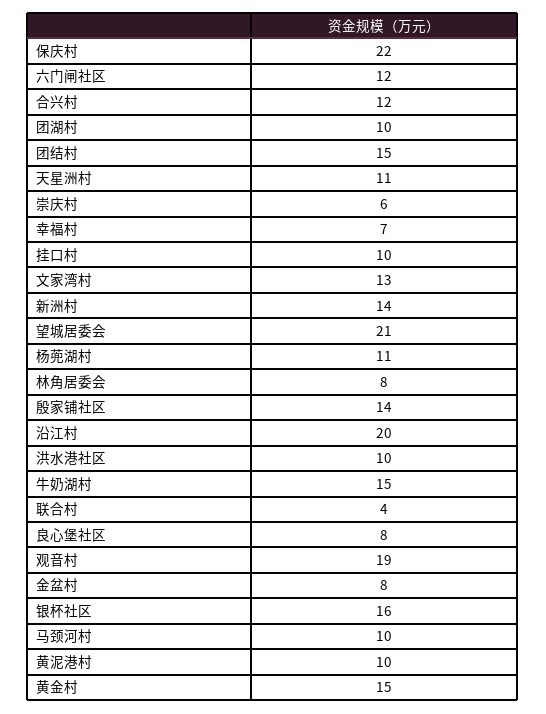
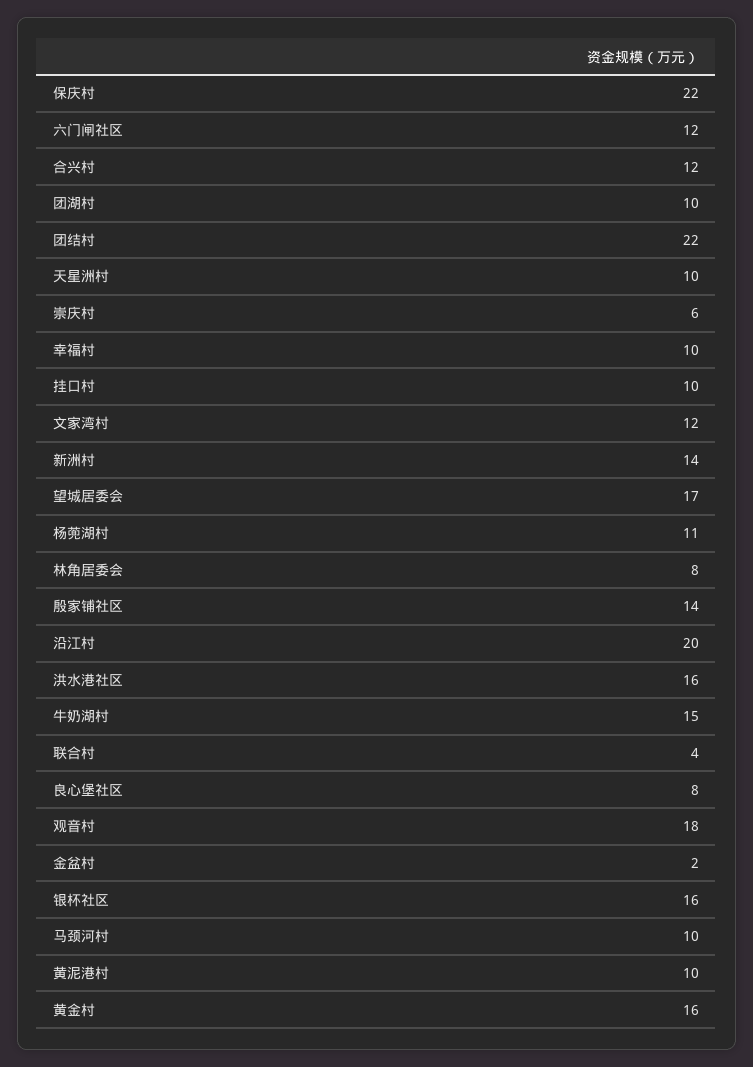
团结村: 15 -> 22
天星洲村: 11 -> 10
幸福村: 7 -> 10
文家湾村: 13 -> 12
望城居委会: 21 -> 17
洪水港社区: 10 -> 16
观音村: 19 -> 18
金盆村: 8 -> 2
黄金村: 15 -> 16

